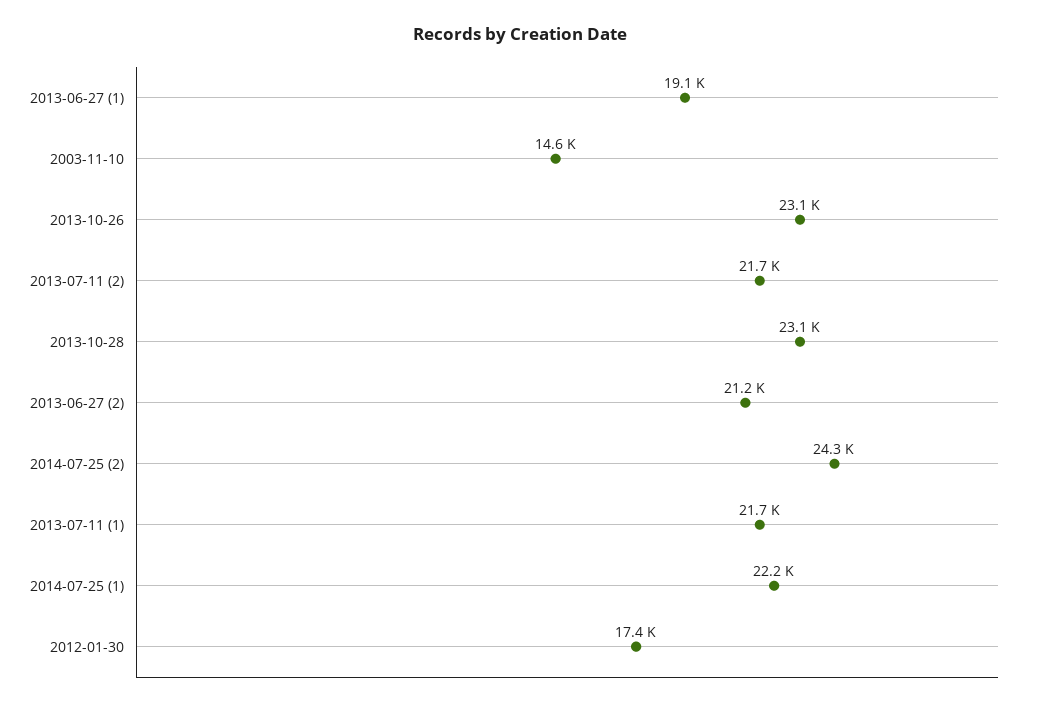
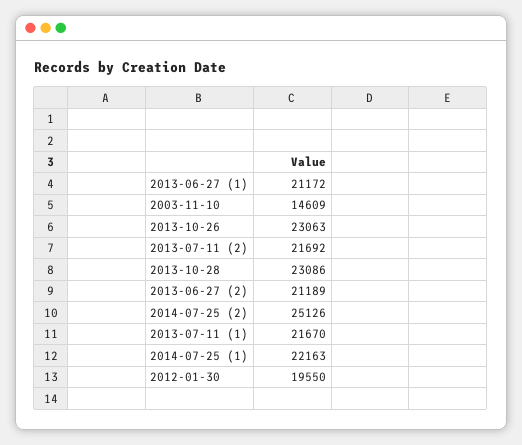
2013-06-27 (1): 19100 -> 21172
2014-07-25 (2): 24300 -> 25126
2012-01-30: 17400 -> 19550

